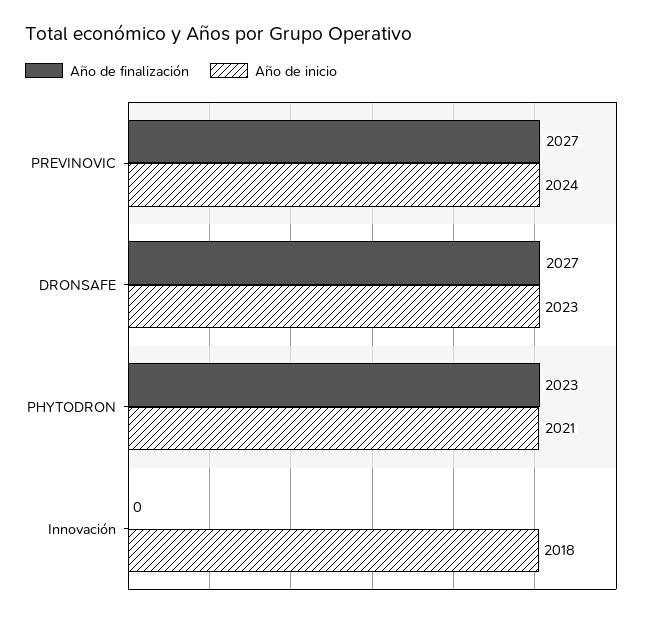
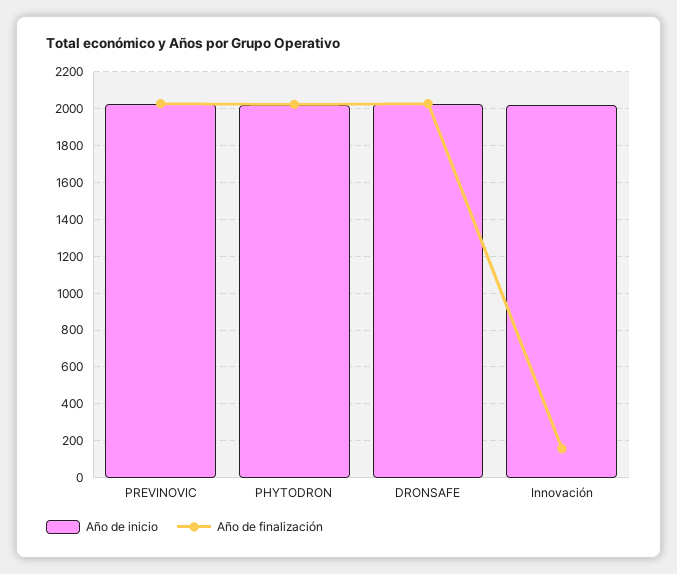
Año de finalización, Innovación: 0 -> 150

